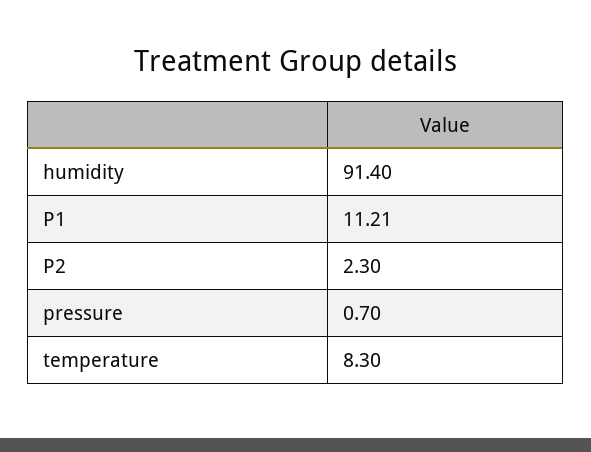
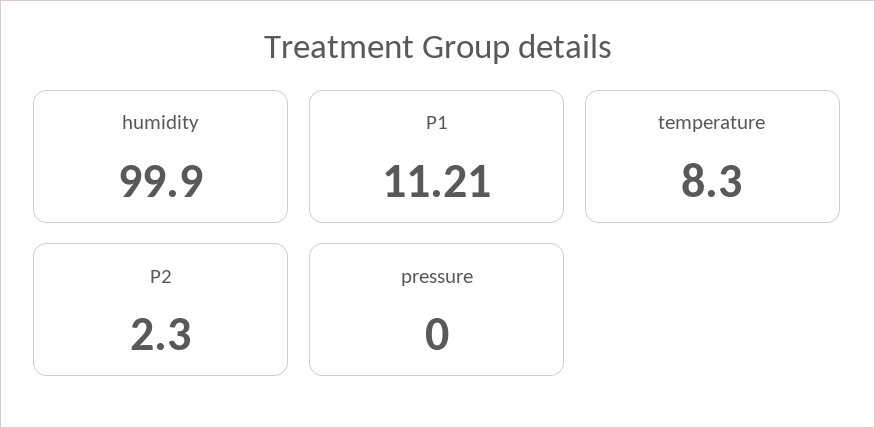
humidity: 91.4 -> 99.9
pressure: 0.7 -> 0

